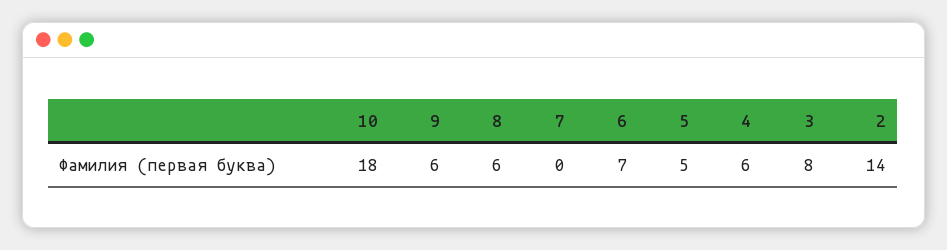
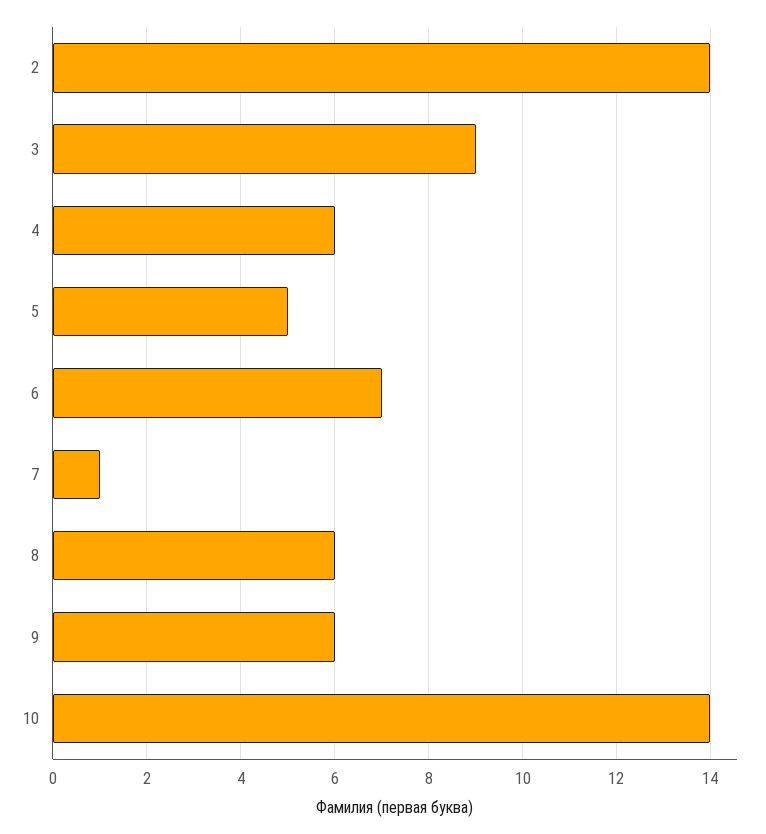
10: 18 -> 14
7: 0 -> 1
3: 8 -> 9

